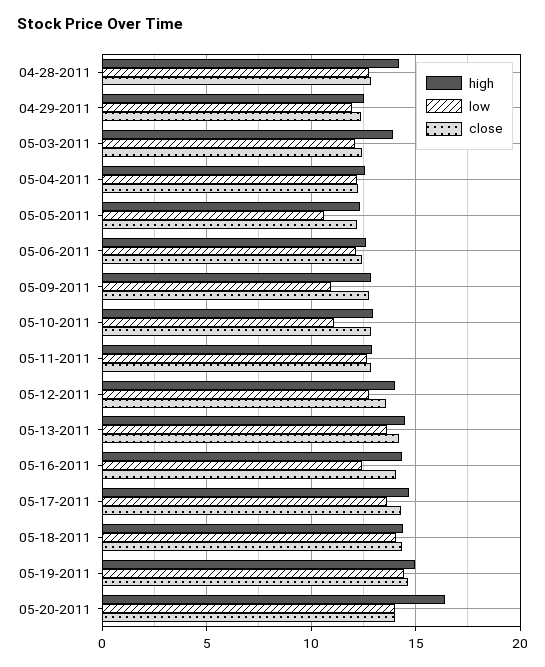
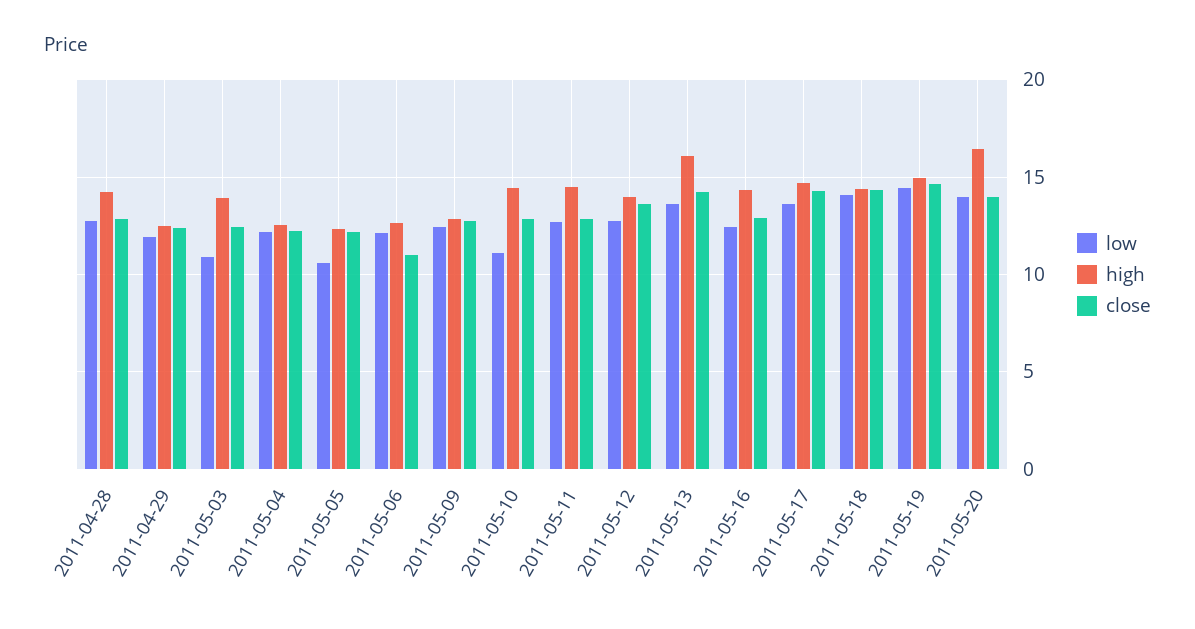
low, 05-03-2011: 12 -> 11
close, 05-06-2011: 12.5 -> 11
low, 05-09-2011: 11 -> 12.5
high, 05-10-2011: 13 -> 14.5
high, 05-11-2011: 13 -> 14.5
high, 05-13-2011: 14.5 -> 16
close, 05-16-2011: 14 -> 13

